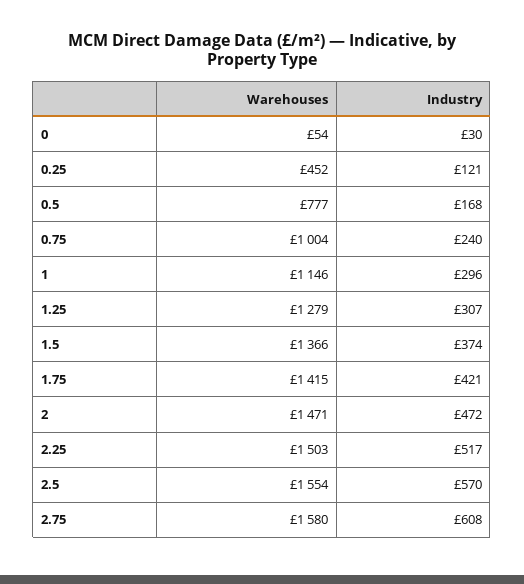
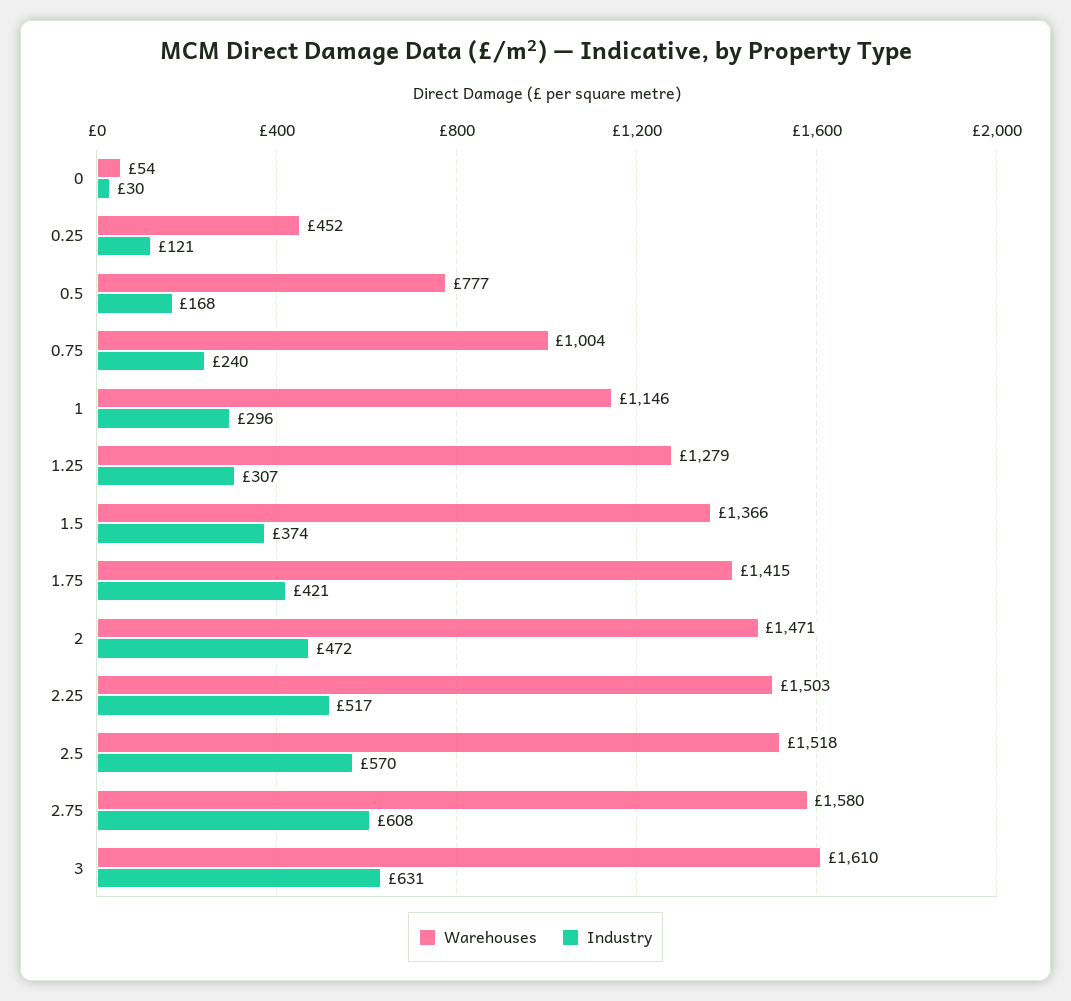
Warehouses, 2.5: 1554 -> 1518
Warehouses, 3: none -> 1610
Industry, 3: none -> 631

